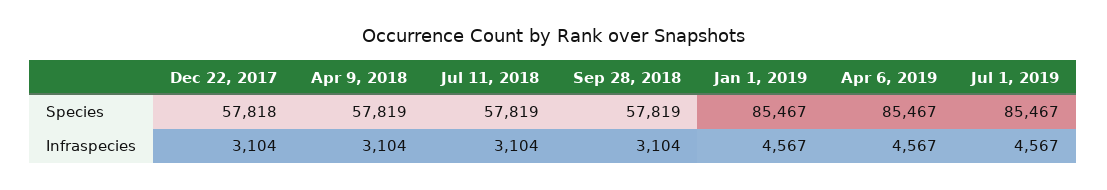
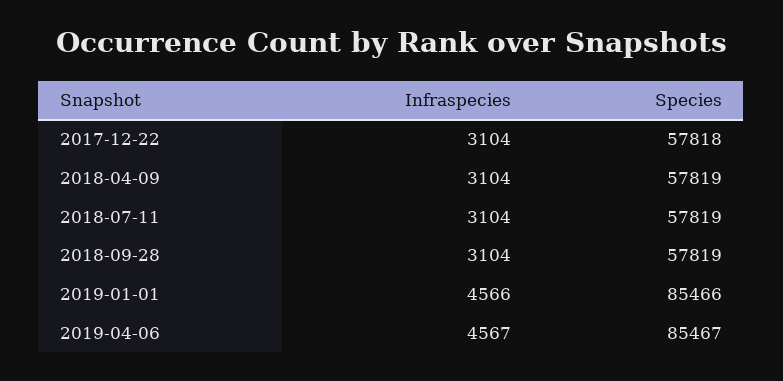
Jan 1, 2019, Species: 85467 -> 85466
Jul 1, 2019, Species: 85467 -> none
Jan 1, 2019, Infraspecies: 4567 -> 4566
Jul 1, 2019, Infraspecies: 4567 -> none

